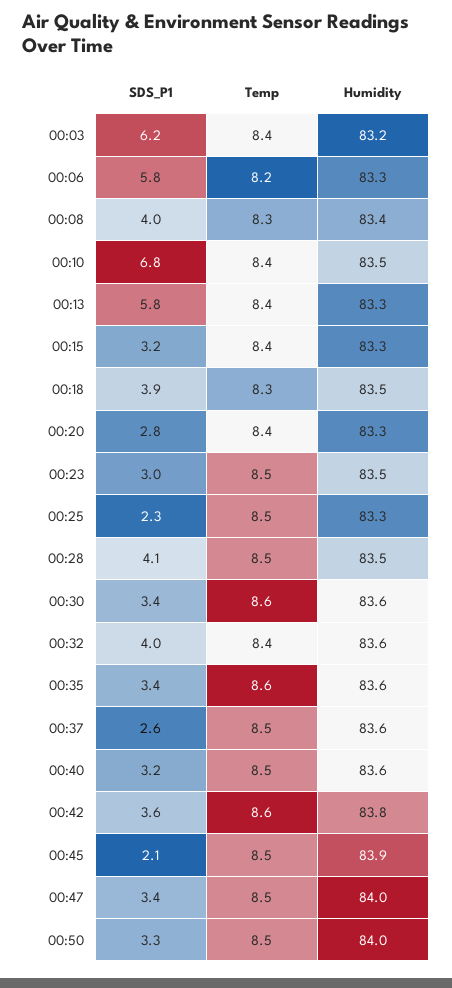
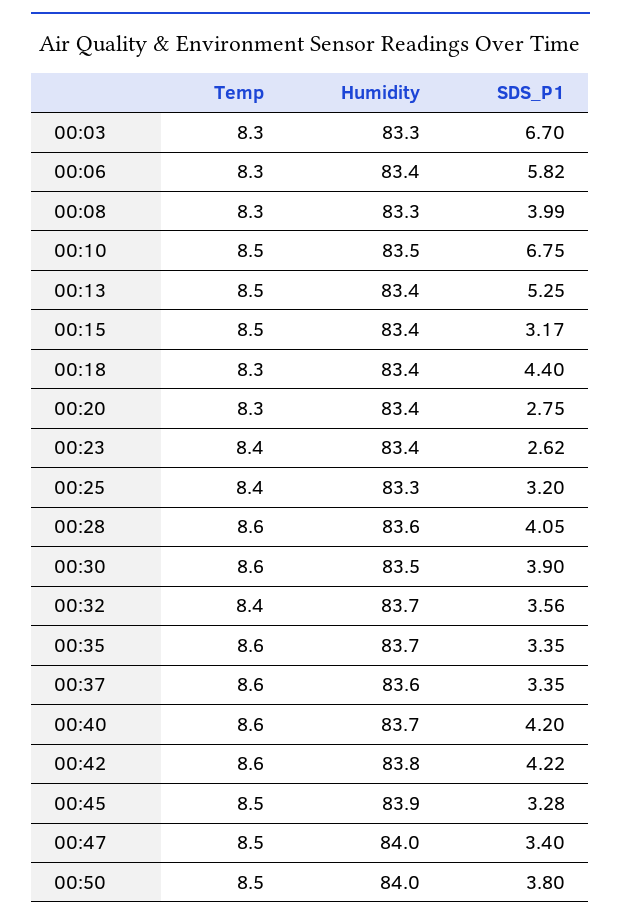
SDS_P1, 00:03: 6.2 -> 6.7
Temp, 00:03: 8.4 -> 8.3
Humidity, 00:03: 83.2 -> 83.3
Temp, 00:06: 8.2 -> 8.3
Humidity, 00:06: 83.3 -> 83.4
Humidity, 00:08: 83.4 -> 83.3
Temp, 00:10: 8.4 -> 8.5
SDS_P1, 00:13: 5.8 -> 5.25
Temp, 00:13: 8.4 -> 8.5
Humidity, 00:13: 83.3 -> 83.4
Temp, 00:15: 8.4 -> 8.5
Humidity, 00:15: 83.3 -> 83.4
SDS_P1, 00:18: 3.9 -> 4.4
Humidity, 00:18: 83.5 -> 83.4
Temp, 00:20: 8.4 -> 8.3
Humidity, 00:20: 83.3 -> 83.4
SDS_P1, 00:23: 3 -> 2.62
Temp, 00:23: 8.5 -> 8.4
Humidity, 00:23: 83.5 -> 83.4
SDS_P1, 00:25: 2.3 -> 3.2
Temp, 00:25: 8.5 -> 8.4
Temp, 00:28: 8.5 -> 8.6
Humidity, 00:28: 83.5 -> 83.6
SDS_P1, 00:30: 3.4 -> 3.9
Humidity, 00:30: 83.6 -> 83.5
SDS_P1, 00:32: 4 -> 3.56
Humidity, 00:32: 83.6 -> 83.7
Humidity, 00:35: 83.6 -> 83.7
SDS_P1, 00:37: 2.6 -> 3.35
Temp, 00:37: 8.5 -> 8.6
SDS_P1, 00:40: 3.2 -> 4.2
Temp, 00:40: 8.5 -> 8.6
Humidity, 00:40: 83.6 -> 83.7
SDS_P1, 00:42: 3.6 -> 4.22
SDS_P1, 00:45: 2.1 -> 3.28
SDS_P1, 00:50: 3.3 -> 3.8

